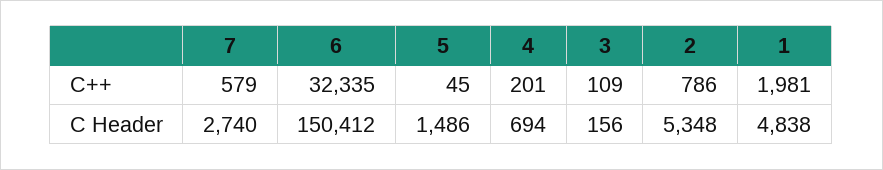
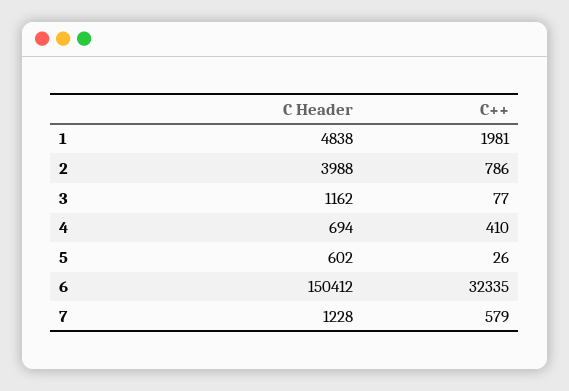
5, C++: 45 -> 26
4, C++: 201 -> 410
3, C++: 109 -> 77
7, C Header: 2740 -> 1228
5, C Header: 1486 -> 602
3, C Header: 156 -> 1162
2, C Header: 5348 -> 3988

